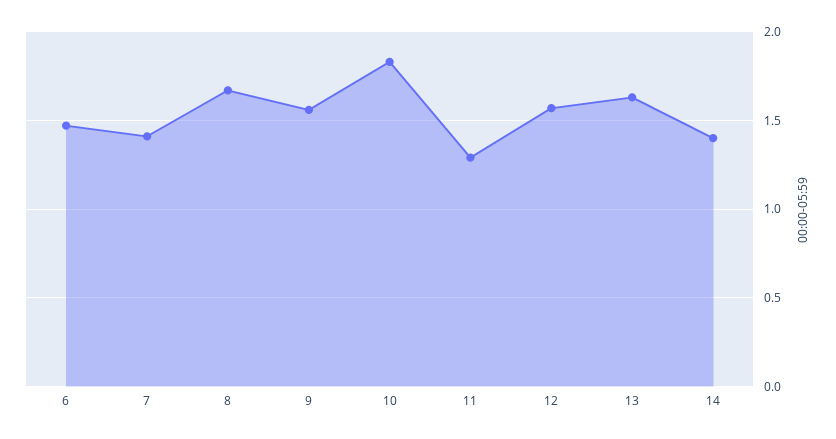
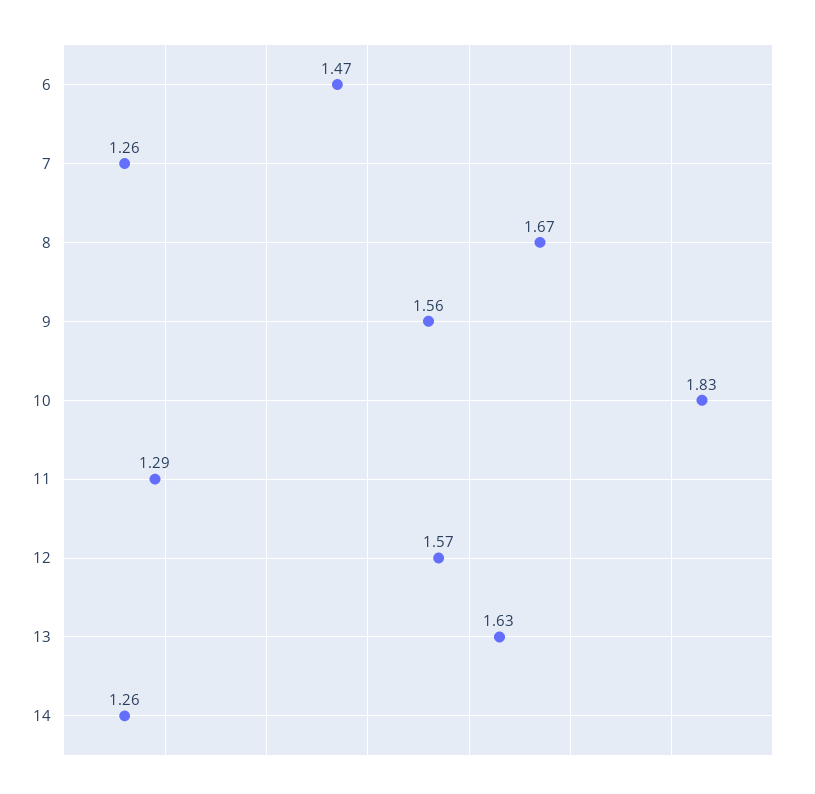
7: 1.4 -> 1.26
14: 1.4 -> 1.26

